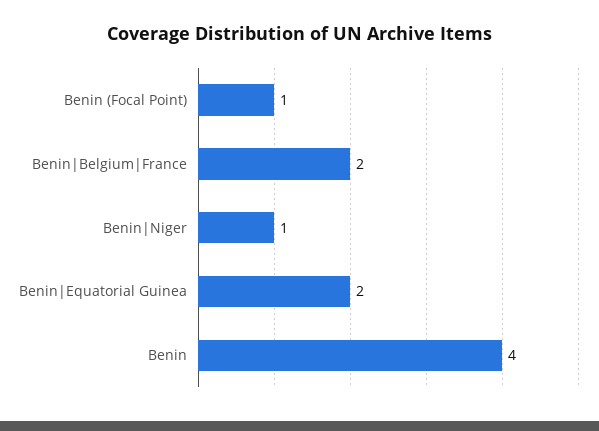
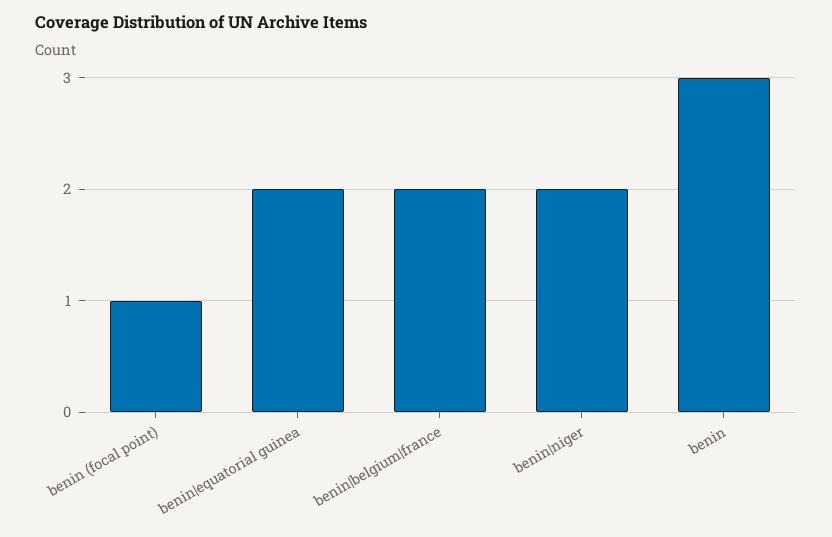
Benin|Niger: 1 -> 2
Benin: 4 -> 3

